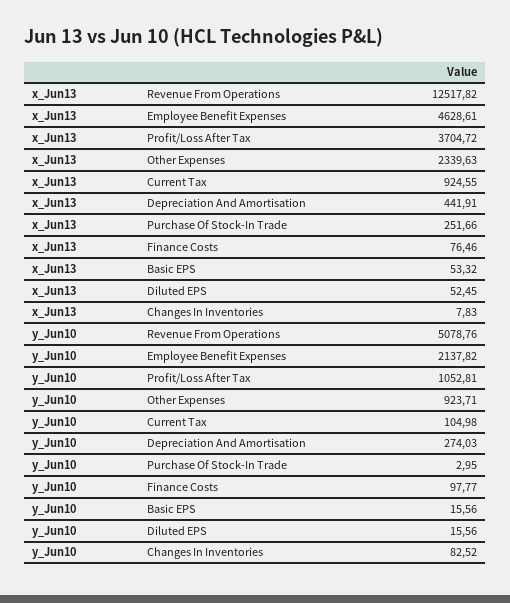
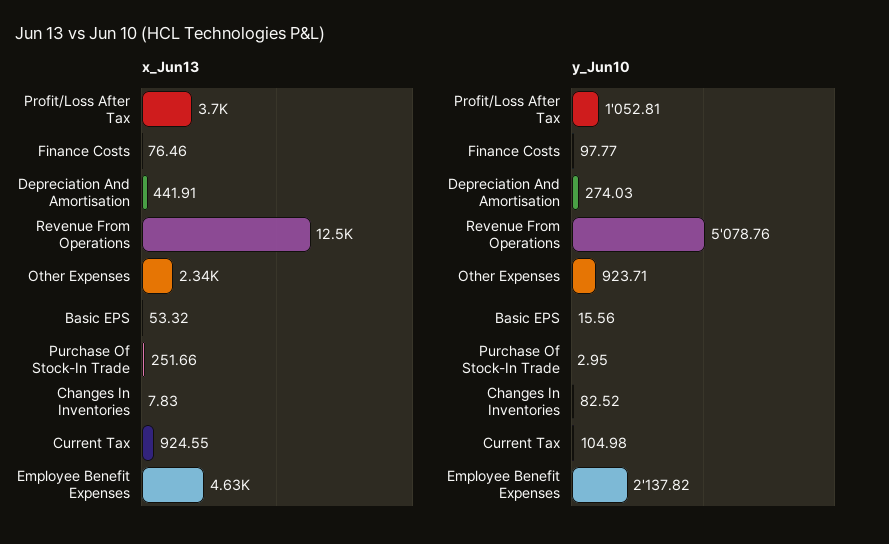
x_Jun13, Diluted EPS: 52.45 -> none
y_Jun10, Diluted EPS: 15.56 -> none

